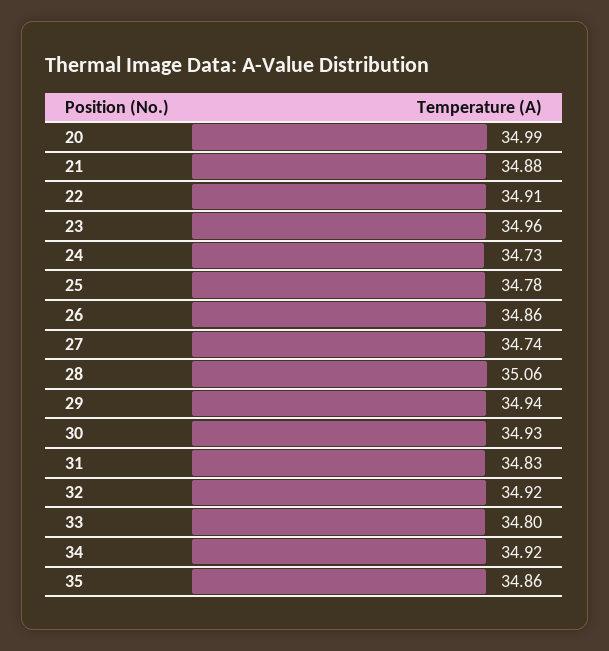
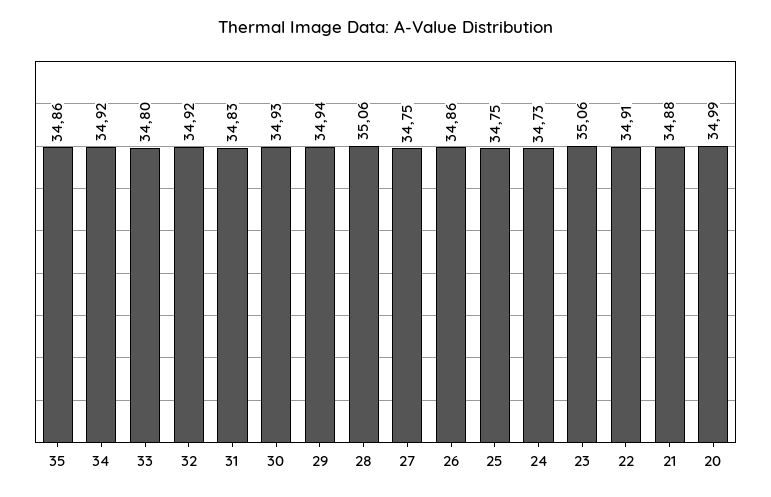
23: 34.96 -> 35.06
25: 34.78 -> 34.75
27: 34.74 -> 34.75

